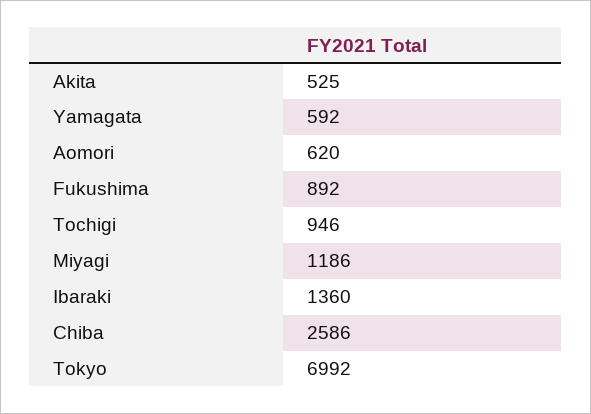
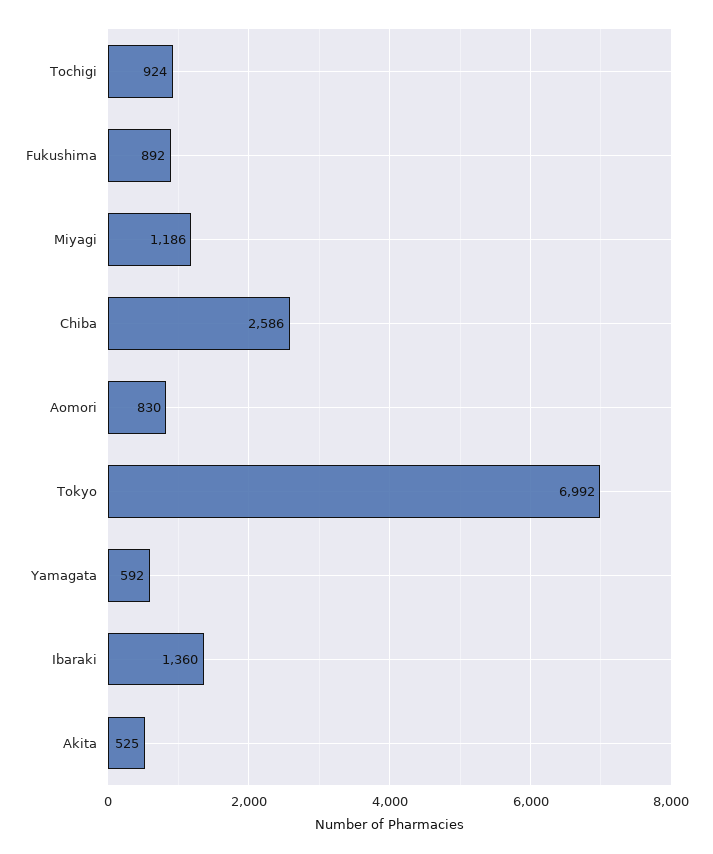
Aomori: 620 -> 830
Tochigi: 946 -> 924

